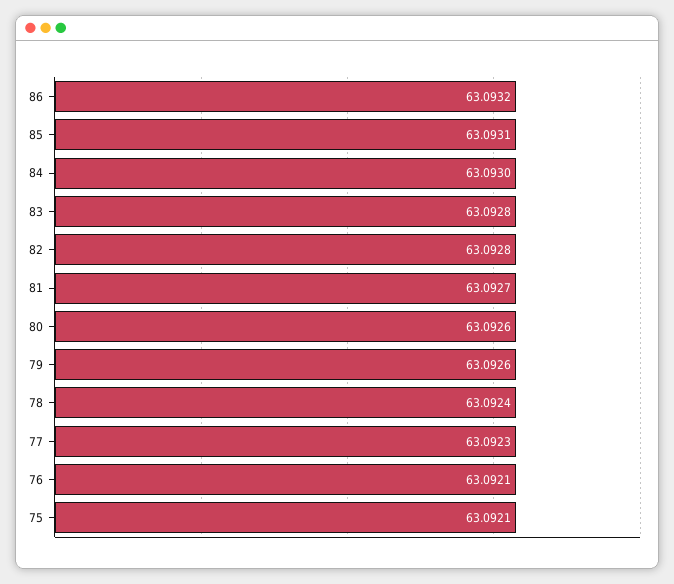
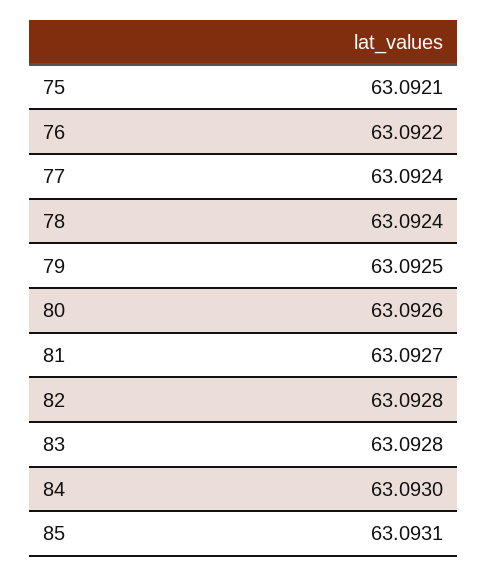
86: 63.0932 -> none
79: 63.0926 -> 63.0925
77: 63.0923 -> 63.0924
76: 63.0921 -> 63.0922

